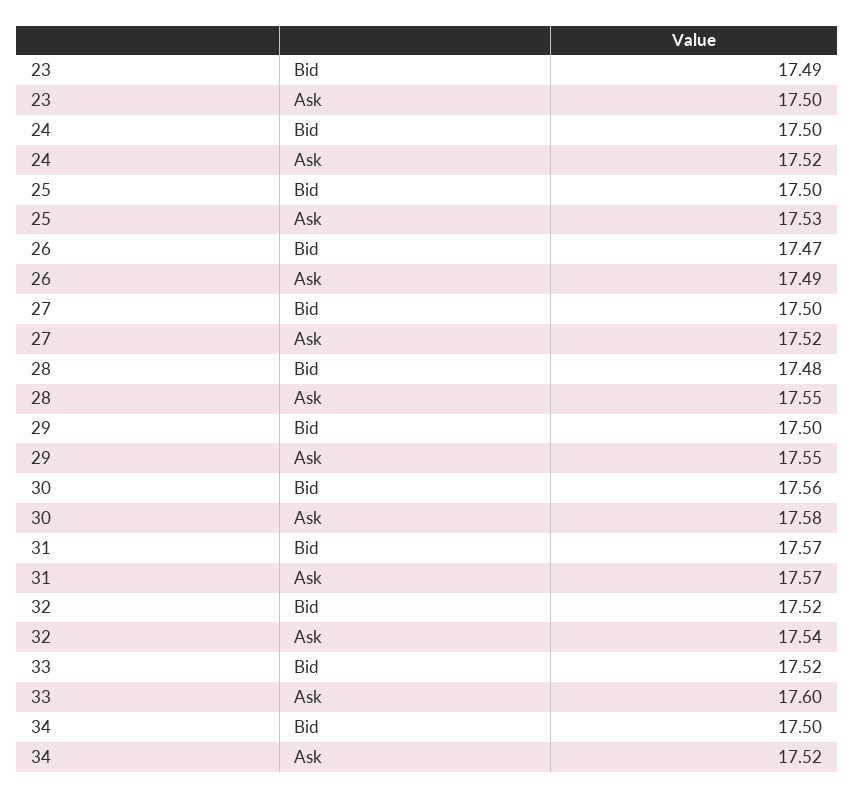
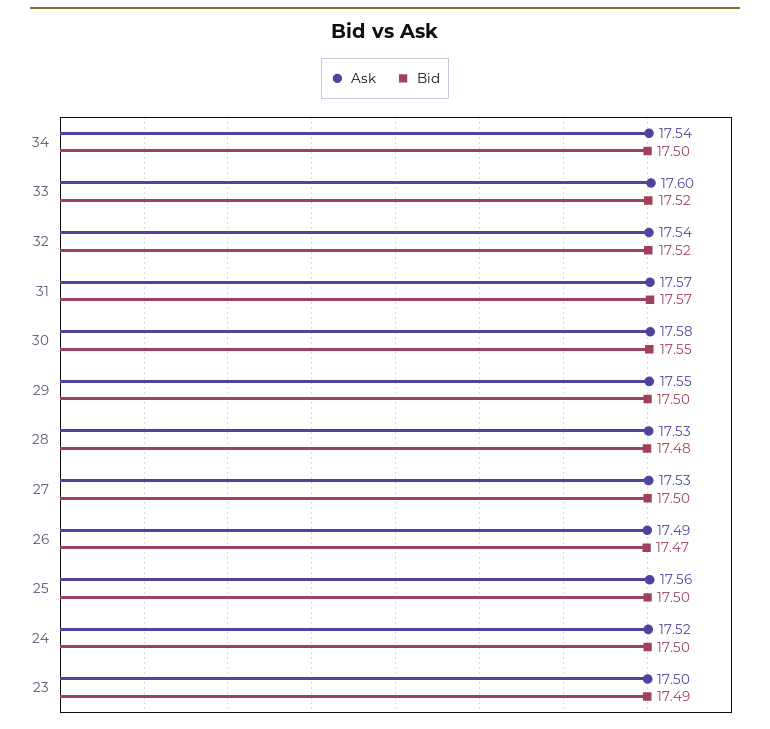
Ask, 25: 17.53 -> 17.56
Ask, 27: 17.52 -> 17.53
Ask, 28: 17.55 -> 17.53
Bid, 30: 17.56 -> 17.55
Ask, 34: 17.52 -> 17.54

